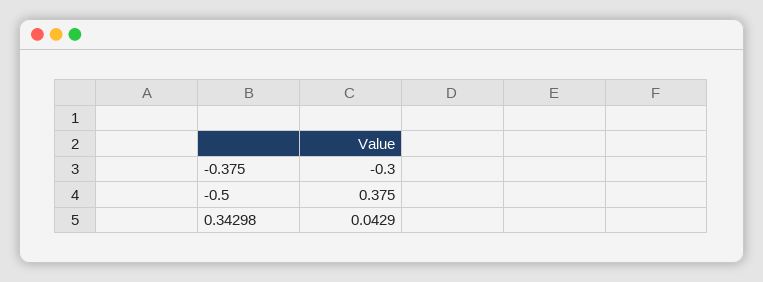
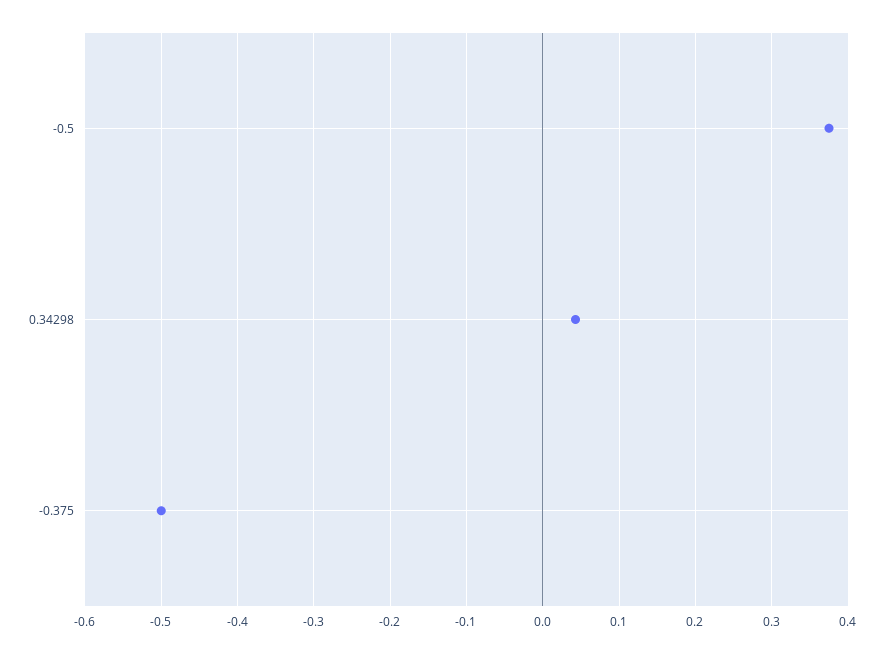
-0.375: -0.3 -> -0.5

